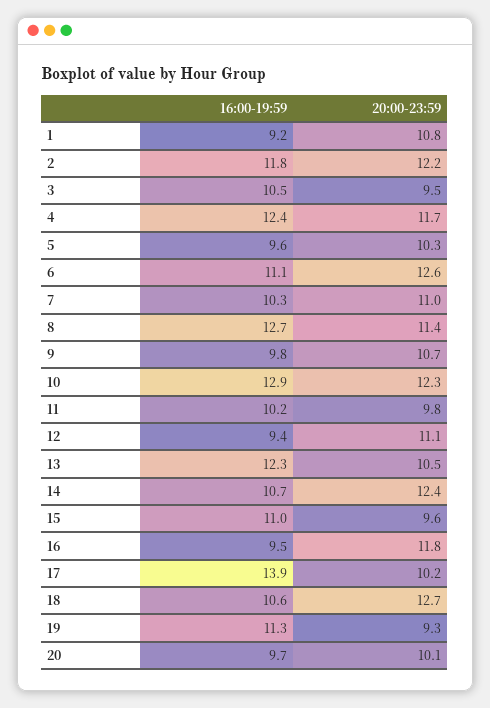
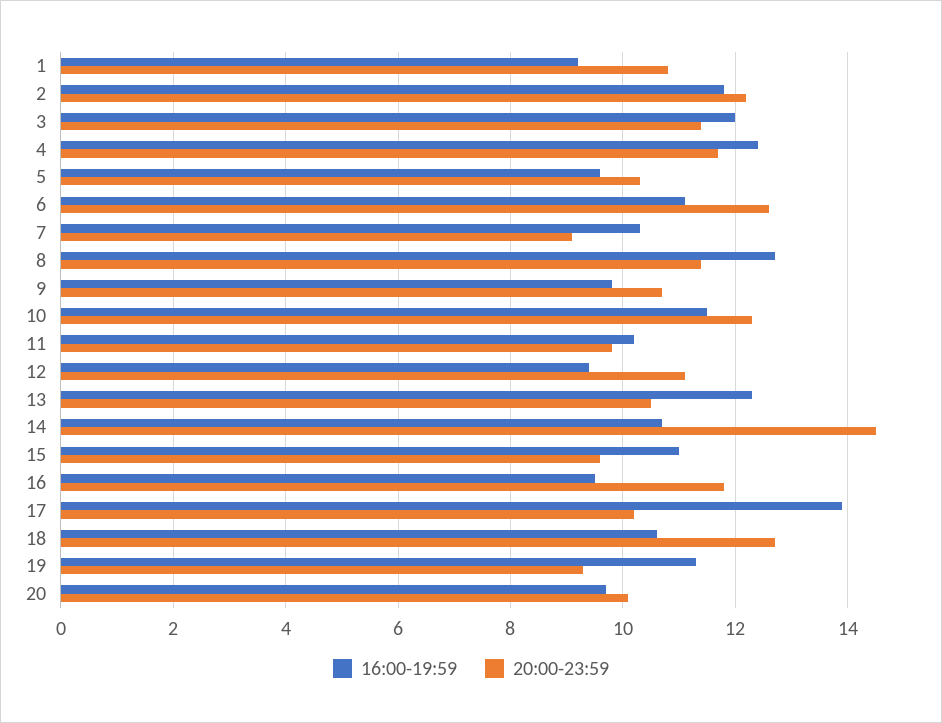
16:00-19:59, 3: 10.5 -> 12
20:00-23:59, 3: 9.5 -> 11.5
20:00-23:59, 7: 11 -> 9
16:00-19:59, 10: 12.9 -> 11.5
20:00-23:59, 14: 12.4 -> 14.5

